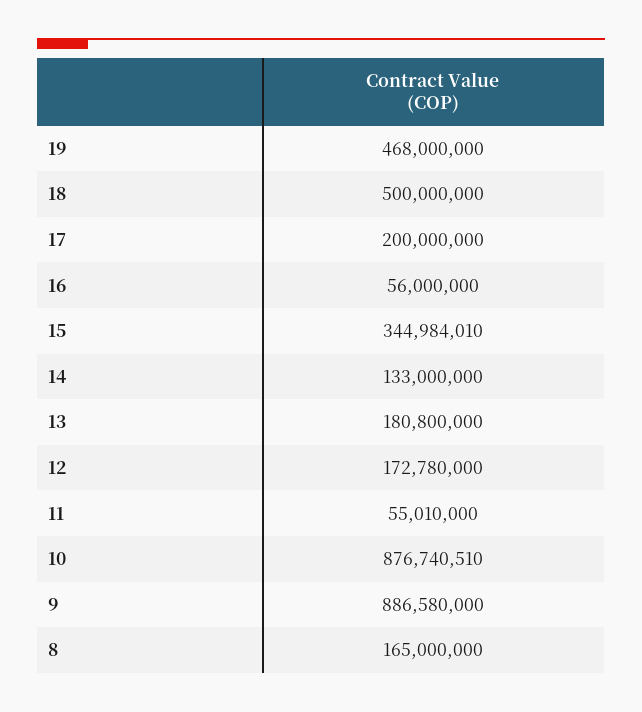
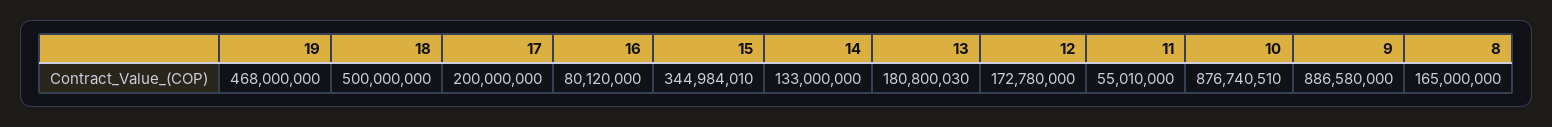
16: 56000000 -> 80120000
13: 180800000 -> 180800030

